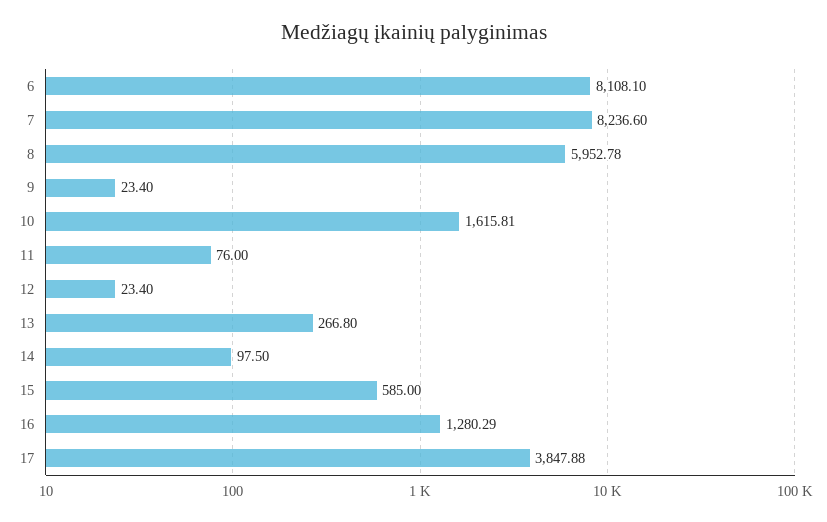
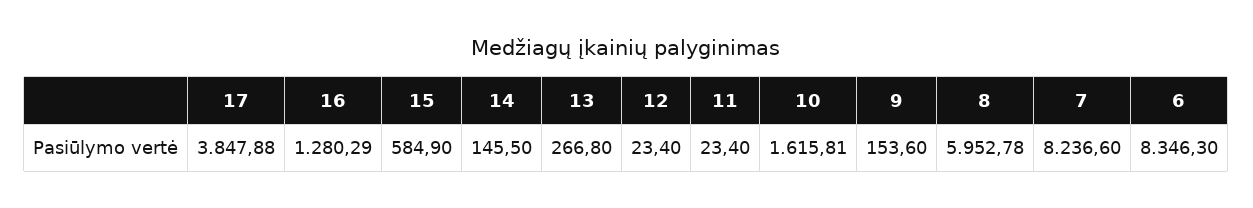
6: 8108.1 -> 8346.3
9: 23.4 -> 153.6
11: 76 -> 23.4
14: 97.5 -> 145.5
15: 585 -> 584.9

